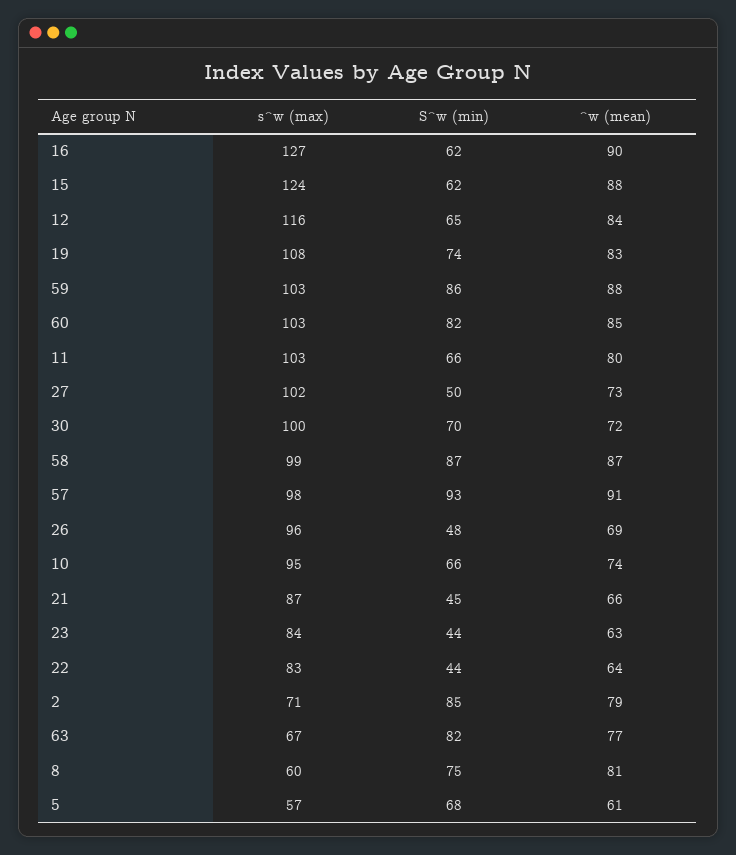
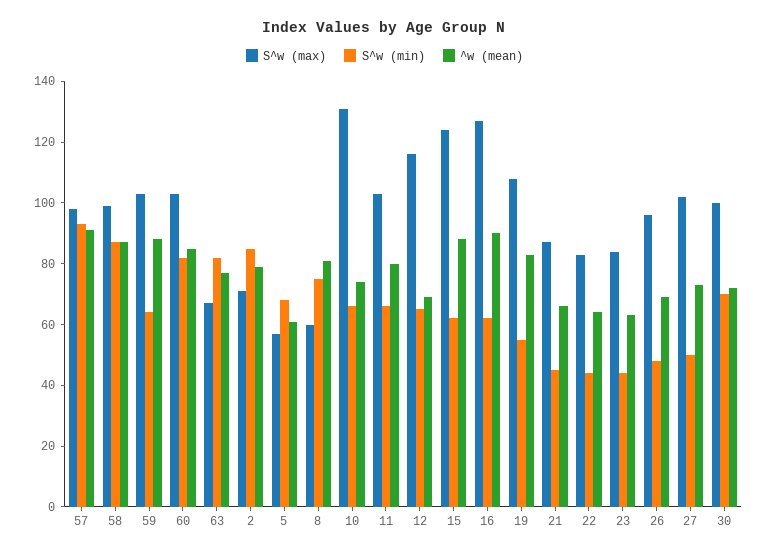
^w (mean), 12: 84 -> 70
S^w (min), 19: 74 -> 55
S^w (min), 59: 86 -> 65
s^w (max), 10: 95 -> 130

